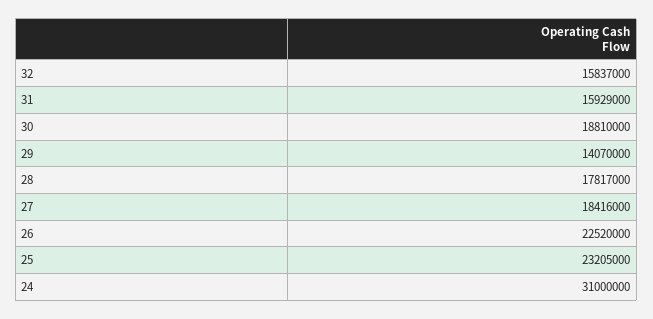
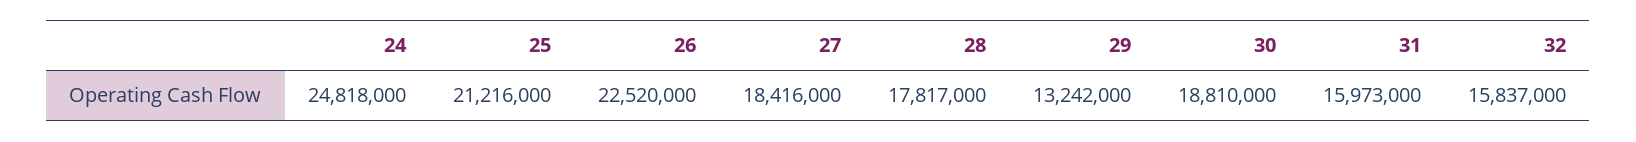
31: 15929000 -> 15973000
29: 14070000 -> 13242000
25: 23205000 -> 21216000
24: 31000000 -> 24818000

